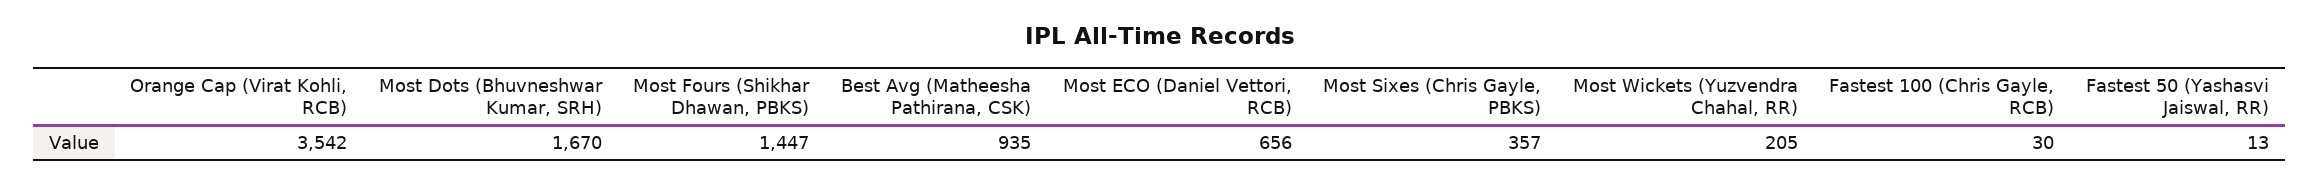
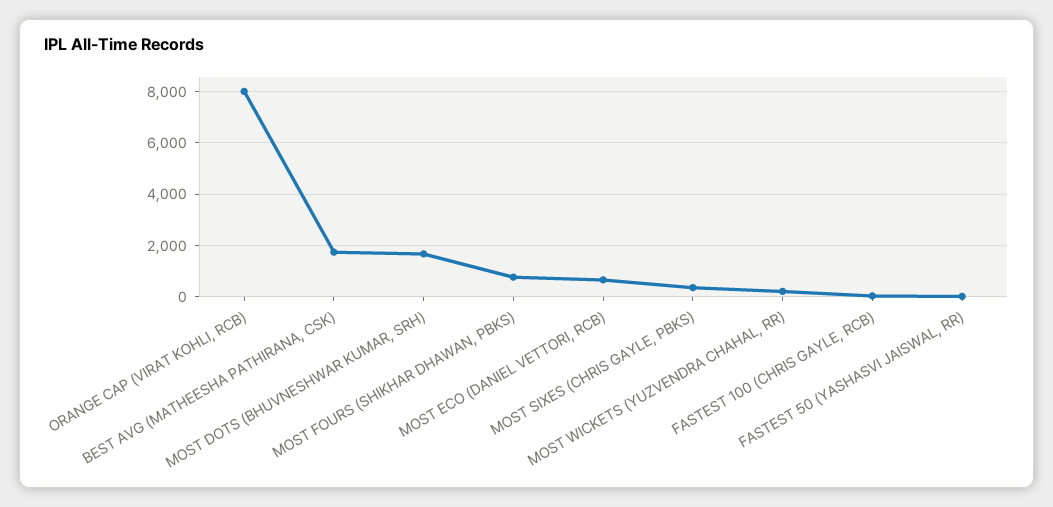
Orange Cap (Virat Kohli, RCB): 3542 -> 8000
Most Fours (Shikhar Dhawan, PBKS): 1447 -> 750
Best Avg (Matheesha Pathirana, CSK): 935 -> 1750

